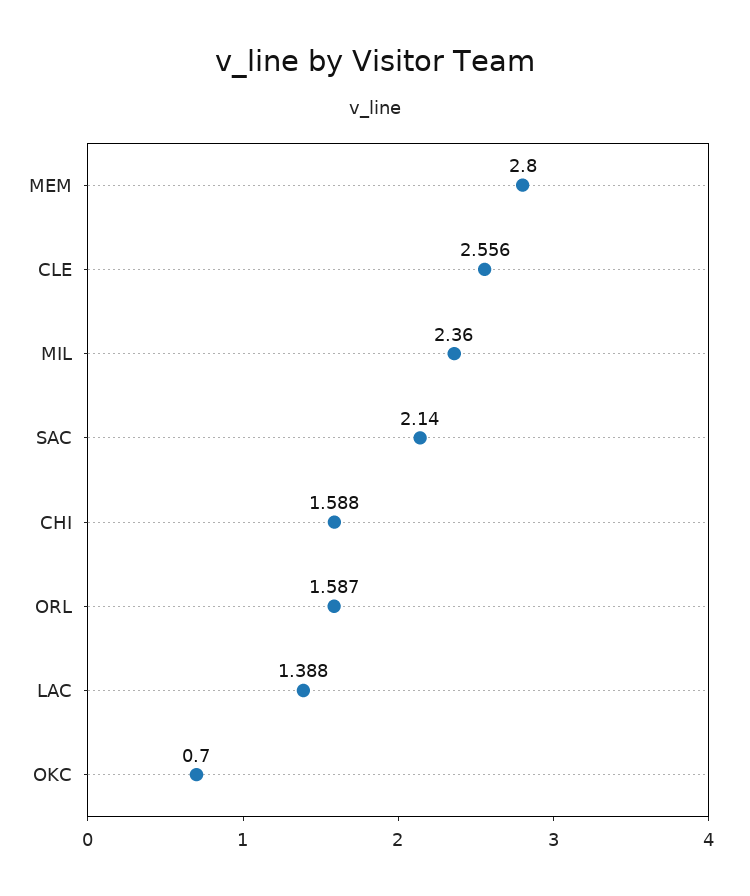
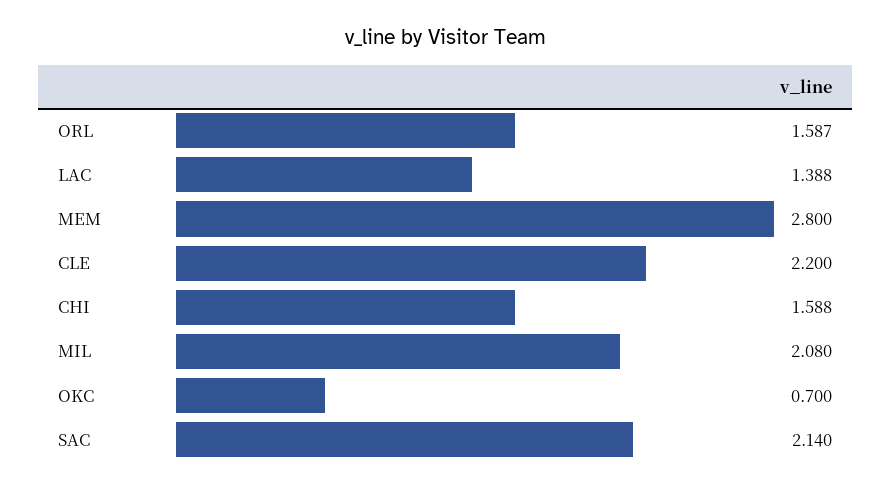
CLE: 2.556 -> 2.2
MIL: 2.36 -> 2.08

